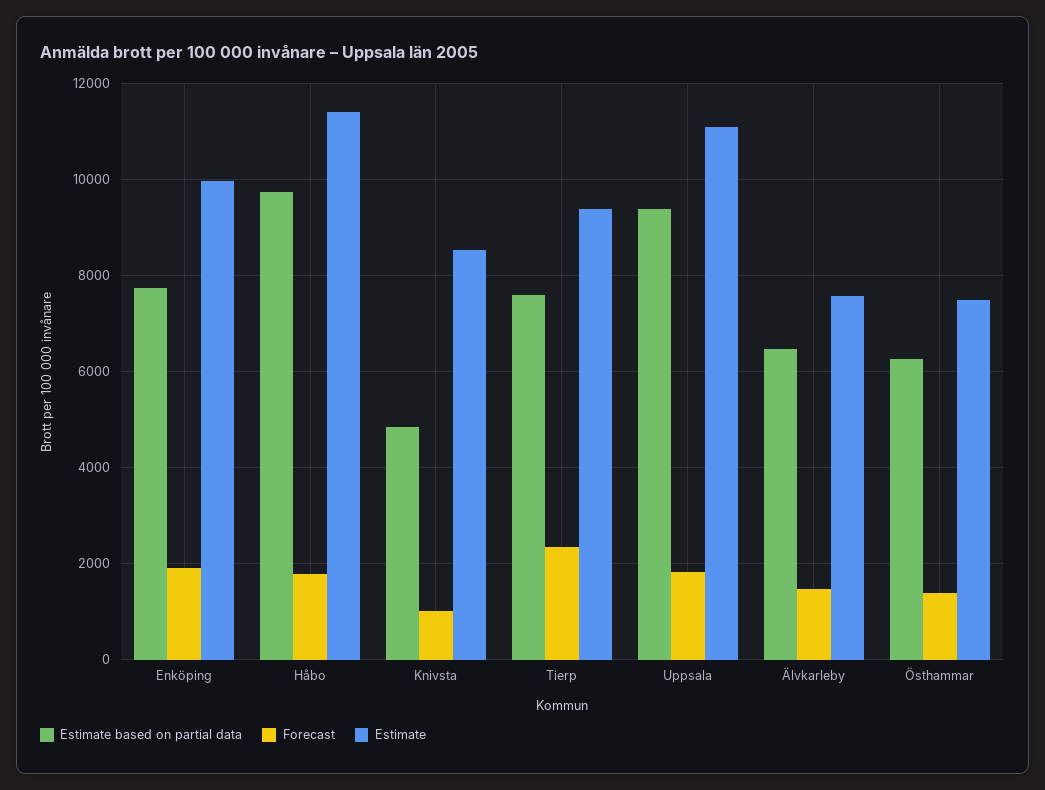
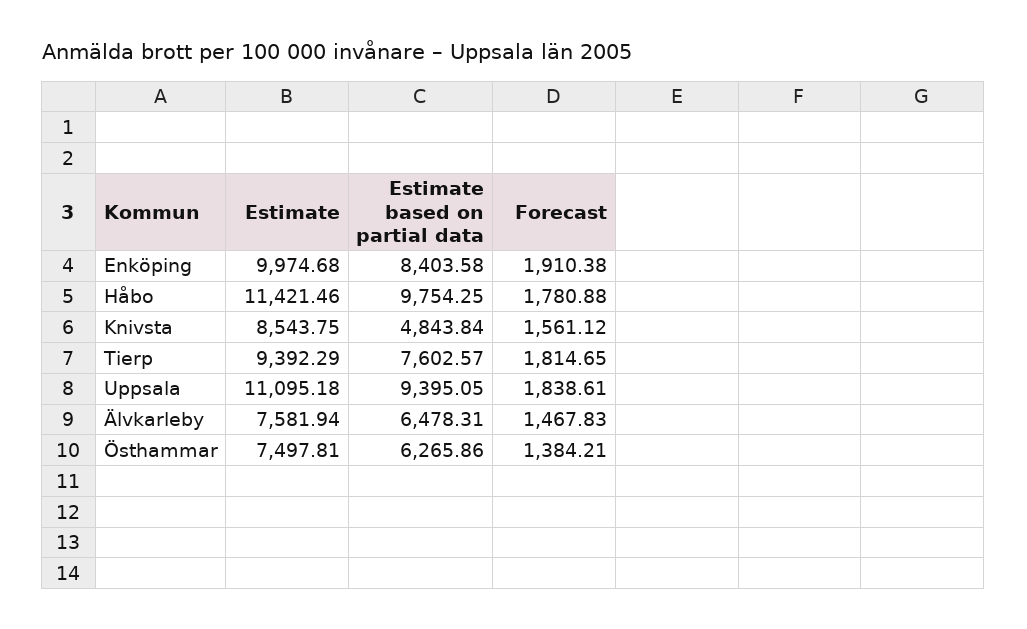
Estimate based on partial data, Enköping: 7800 -> 8403.58
Forecast, Knivsta: 1000 -> 1561.12
Forecast, Tierp: 2400 -> 1814.65

